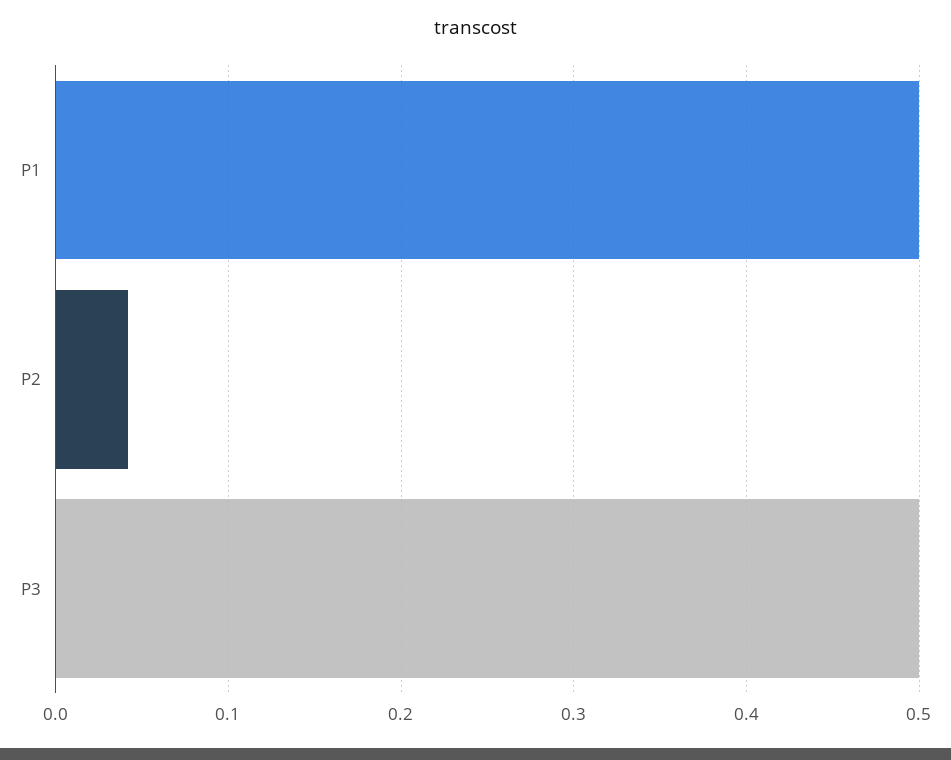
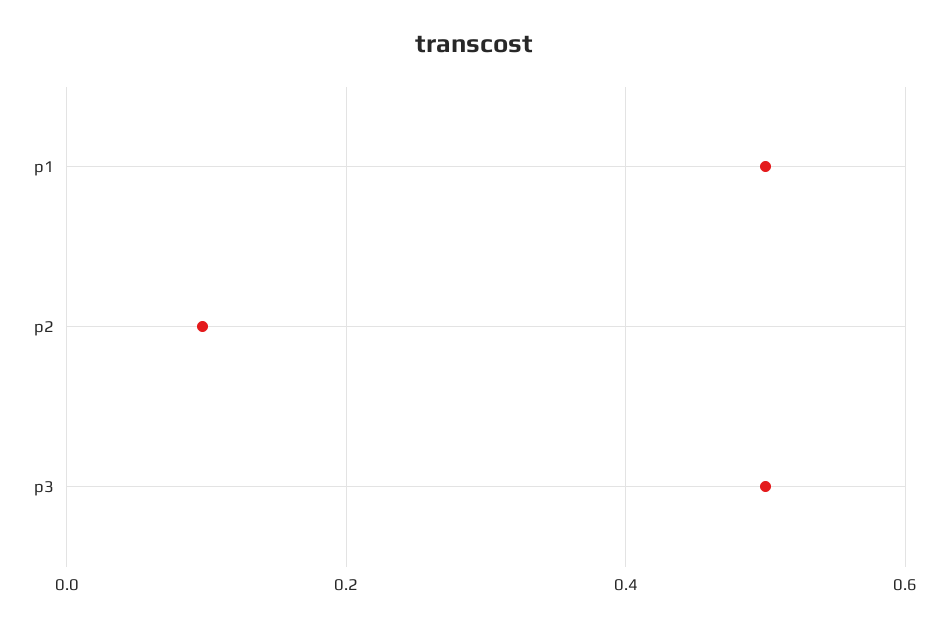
P2: 0.04 -> 0.1

